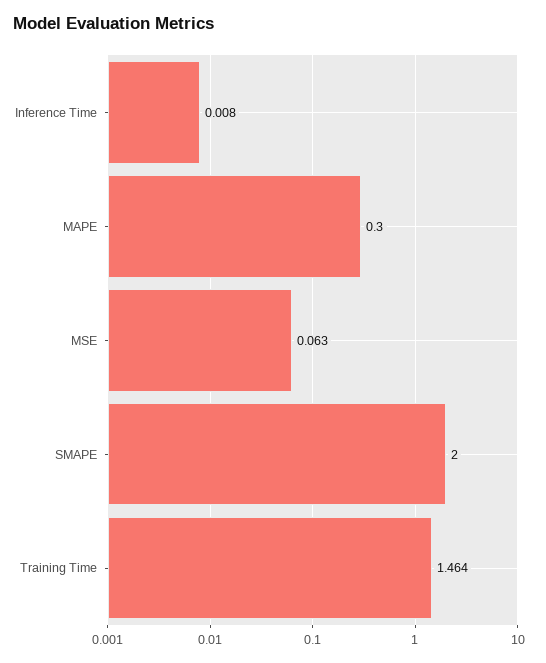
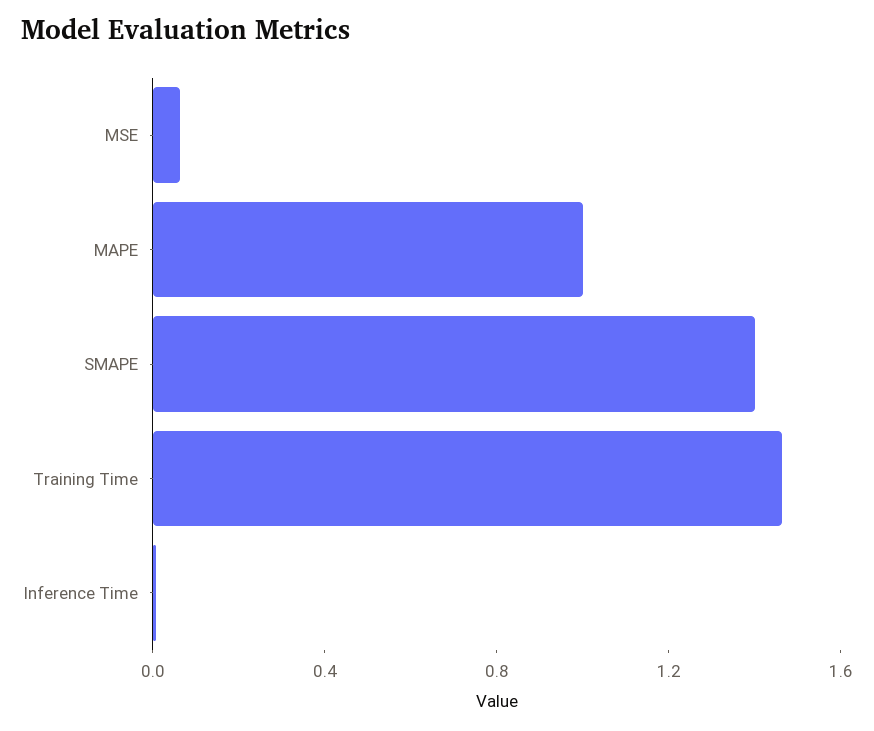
MAPE: 0.3 -> 1
SMAPE: 2 -> 1.4

